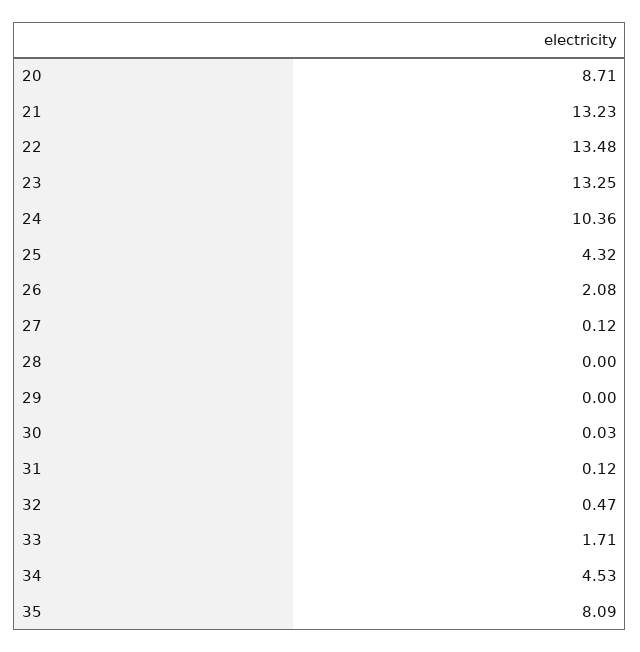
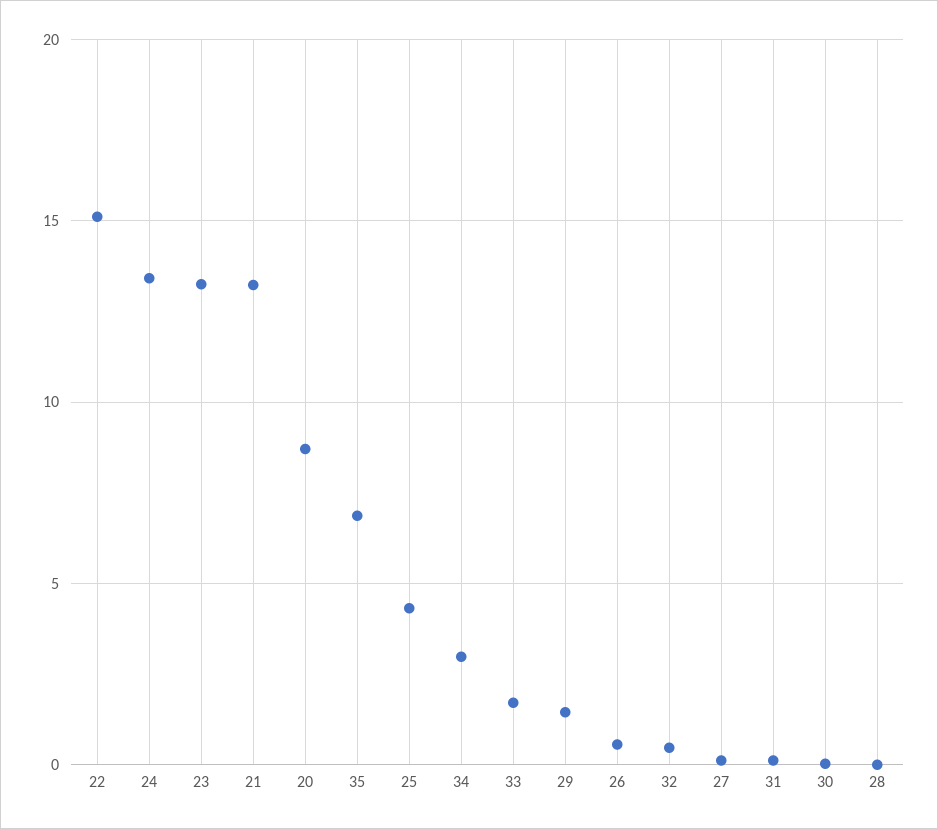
22: 13.48 -> 15
24: 10.36 -> 13.5
26: 2.08 -> 0.5
29: 0 -> 1.5
34: 4.53 -> 3
35: 8.09 -> 7

